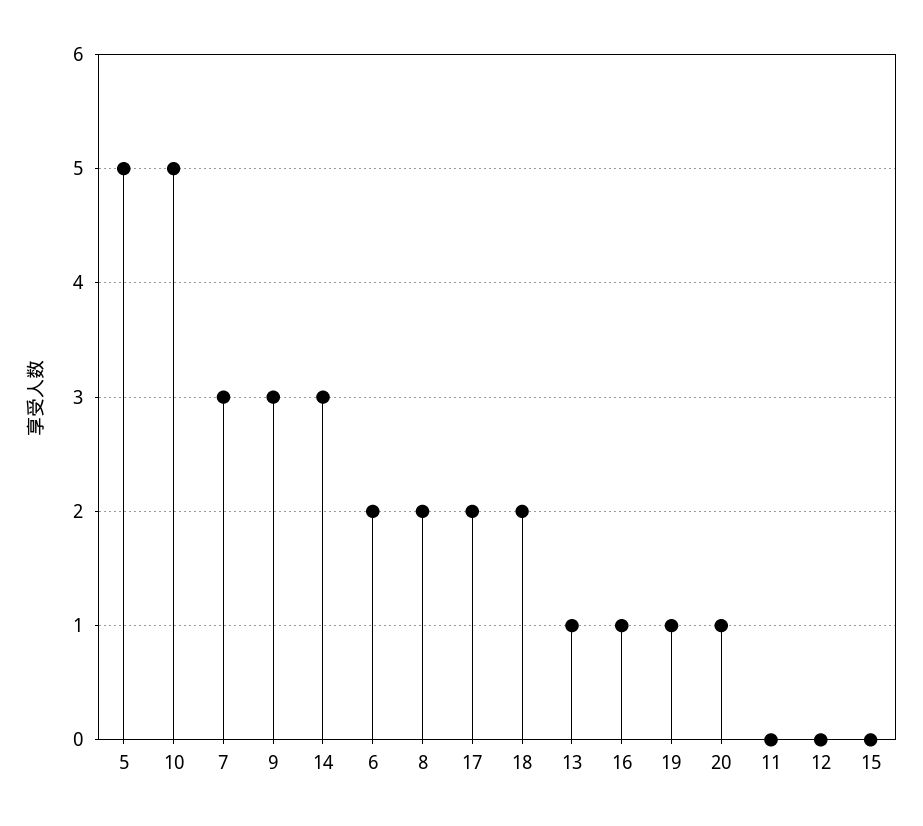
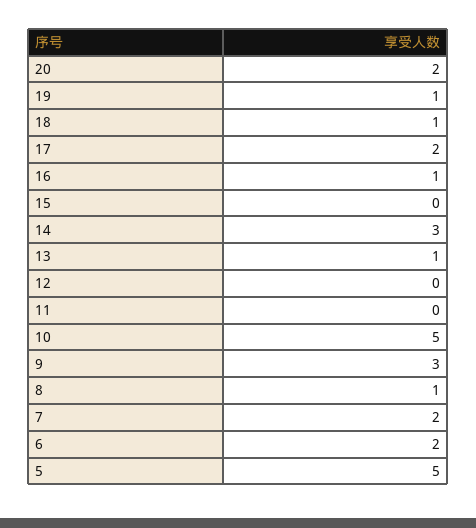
7: 3 -> 2
8: 2 -> 1
18: 2 -> 1
20: 1 -> 2

